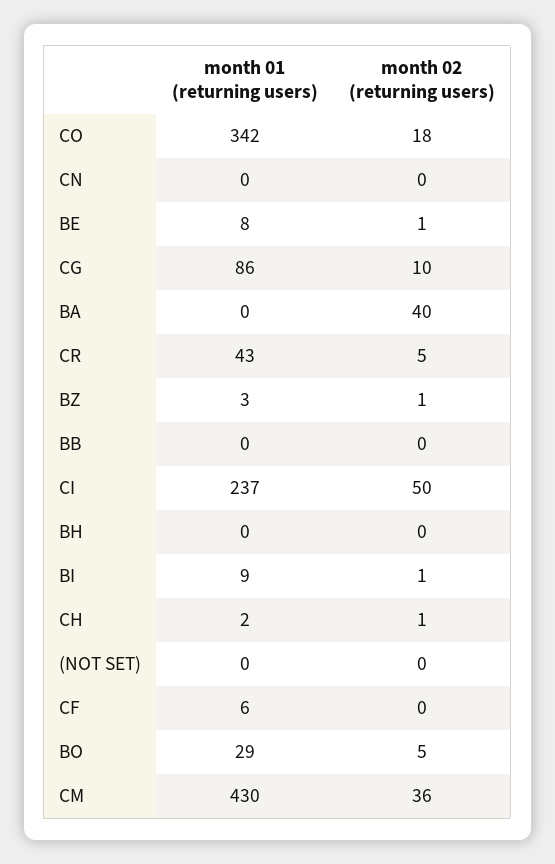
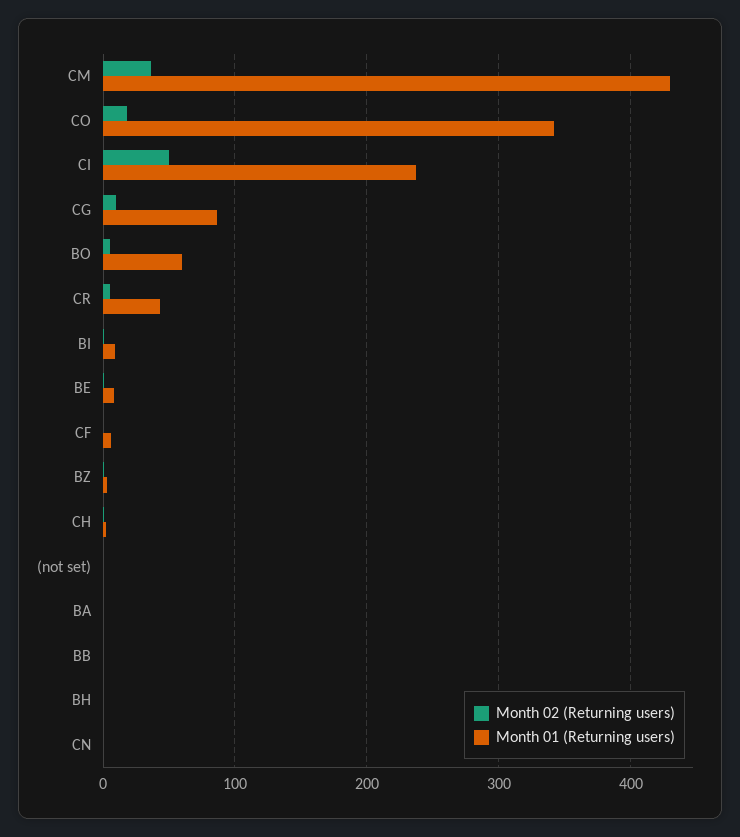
month 02 (returning users), BA: 40 -> 0
month 01 (returning users), BO: 29 -> 60

